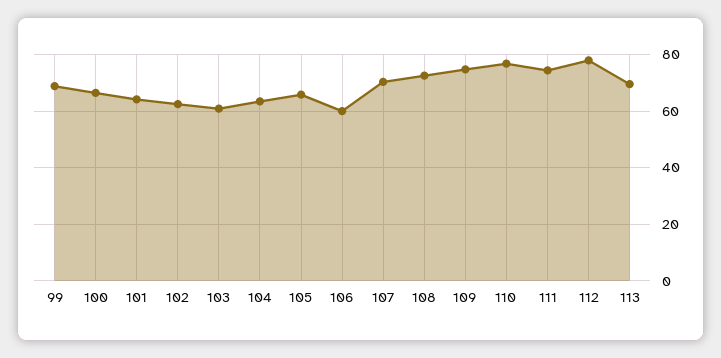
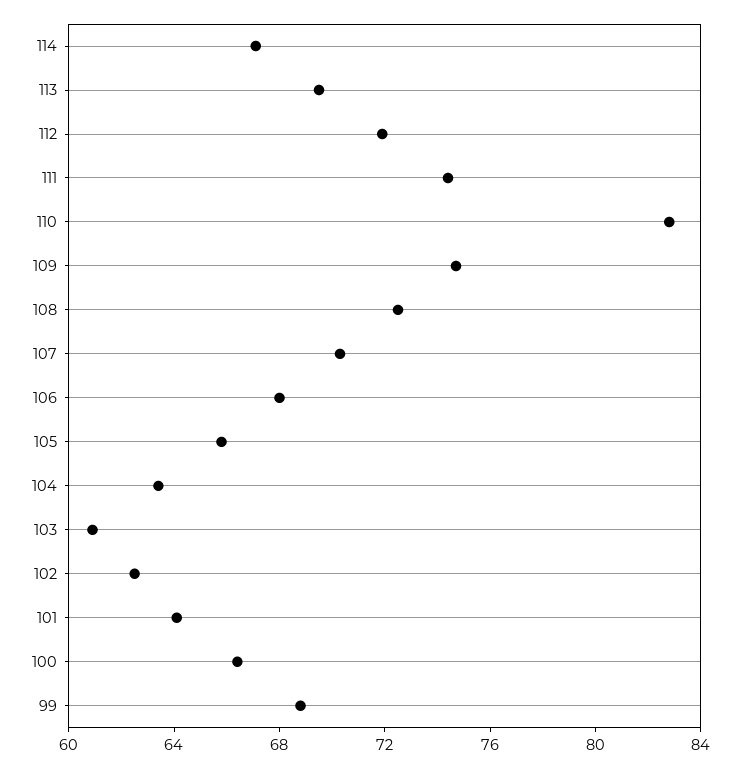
106: 60 -> 68
110: 77.5 -> 83
112: 77.5 -> 72
114: none -> 67

